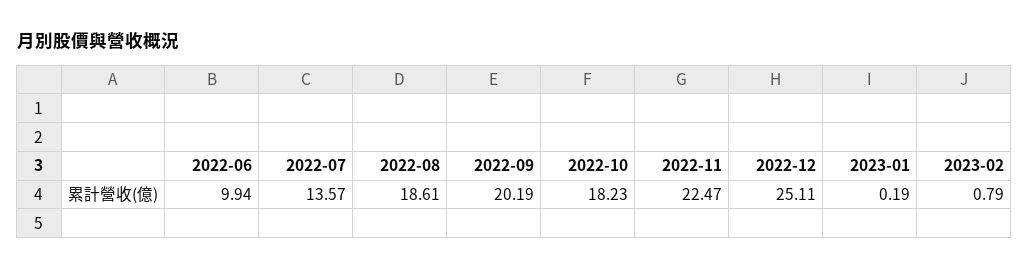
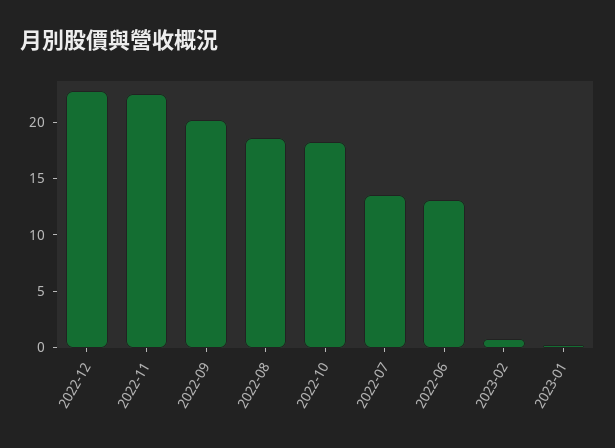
2022-06: 9.94 -> 13
2022-12: 25.11 -> 23

